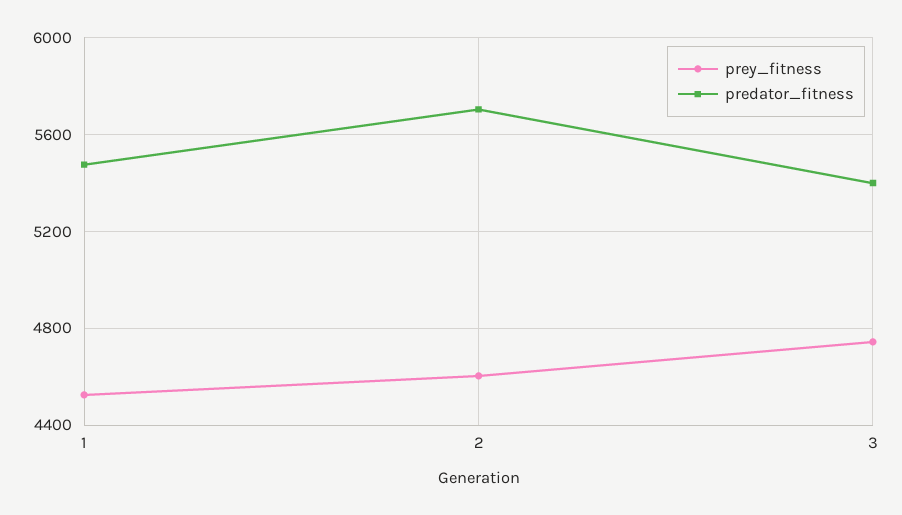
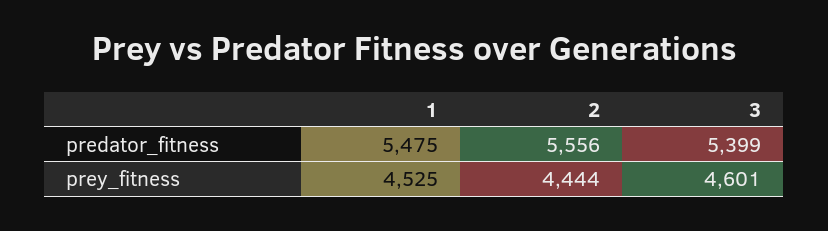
prey_fitness, 2: 4600 -> 4444
predator_fitness, 2: 5700 -> 5556
prey_fitness, 3: 4750 -> 4601

